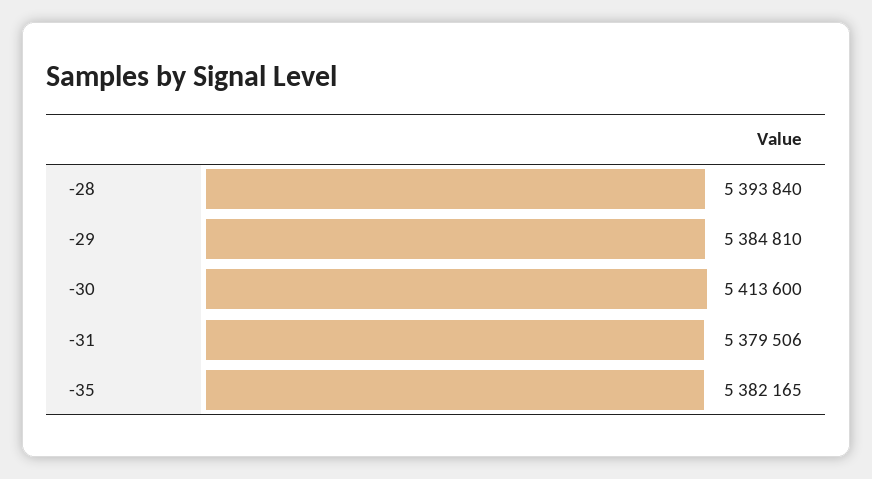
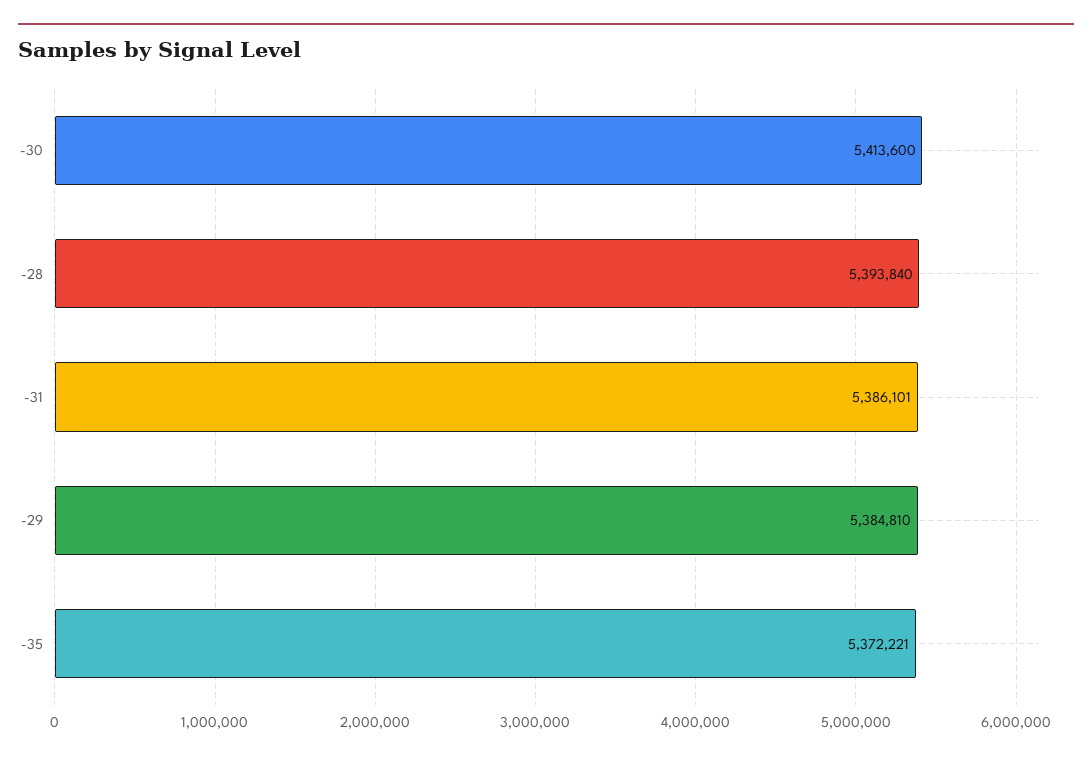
-31: 5379506 -> 5386101
-35: 5382165 -> 5372221

